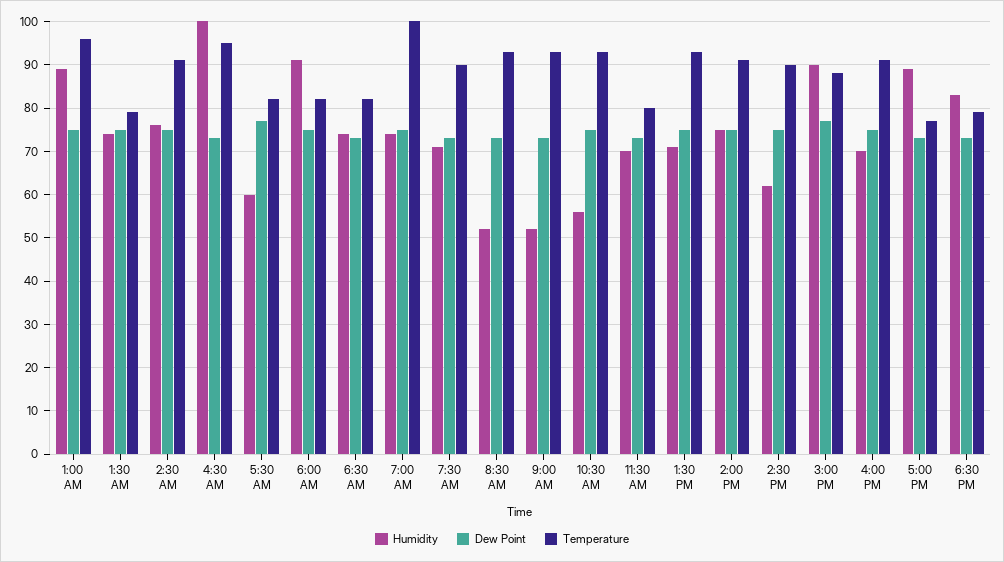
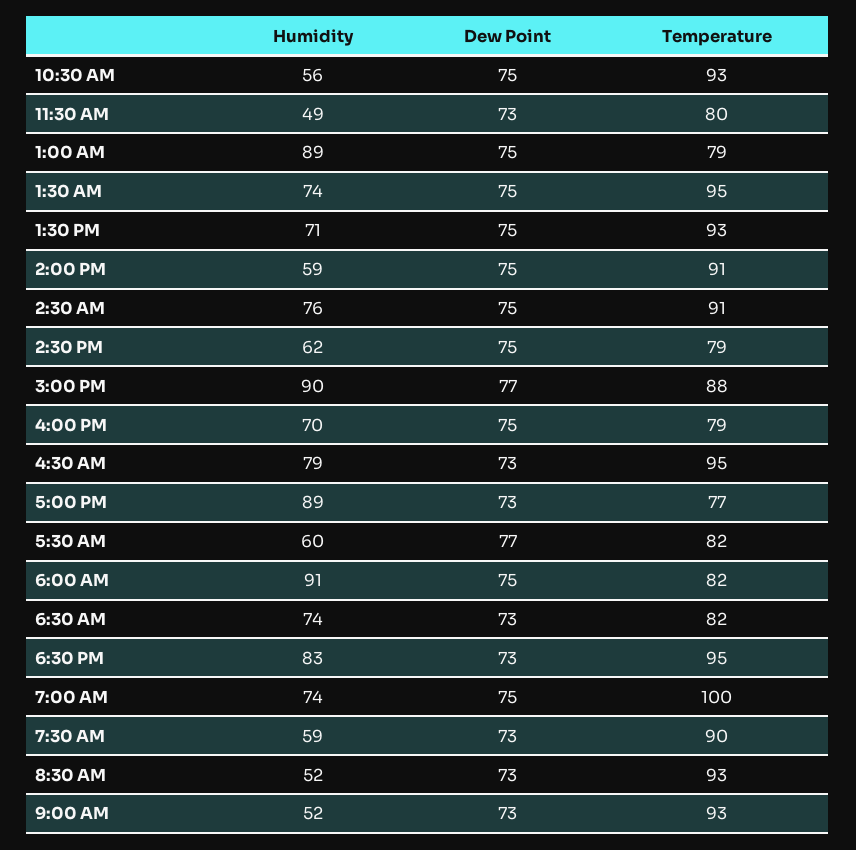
Temperature, 1:00 AM: 95 -> 79
Temperature, 1:30 AM: 80 -> 95
Humidity, 4:30 AM: 100 -> 79
Humidity, 7:30 AM: 70 -> 59
Humidity, 11:30 AM: 70 -> 49
Humidity, 2:00 PM: 75 -> 59
Temperature, 2:30 PM: 90 -> 79
Temperature, 4:00 PM: 90 -> 79
Temperature, 6:30 PM: 80 -> 95

